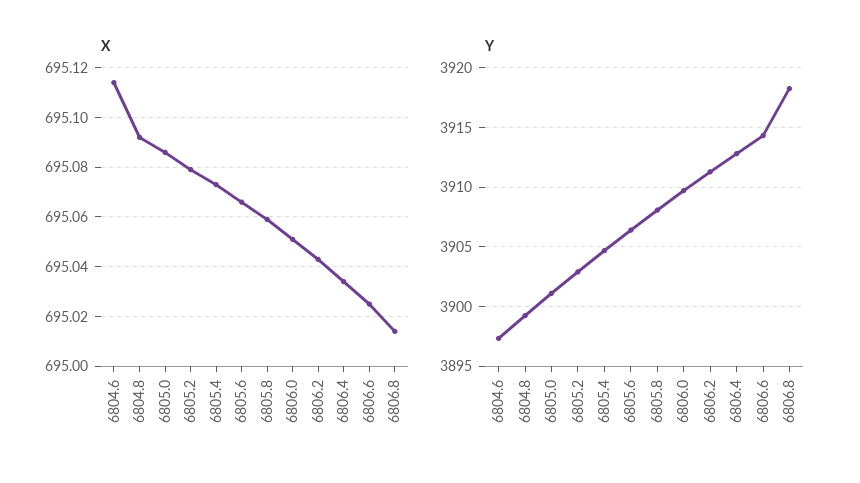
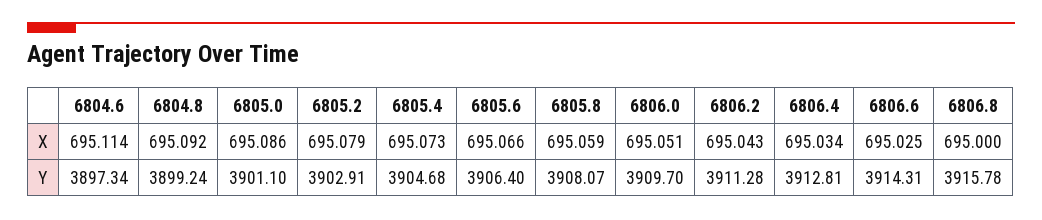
X, 6806.8: 695.015 -> 695
Y, 6806.8: 3918 -> 3915.78

